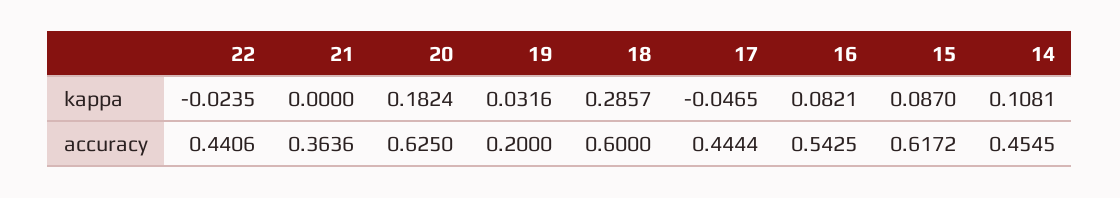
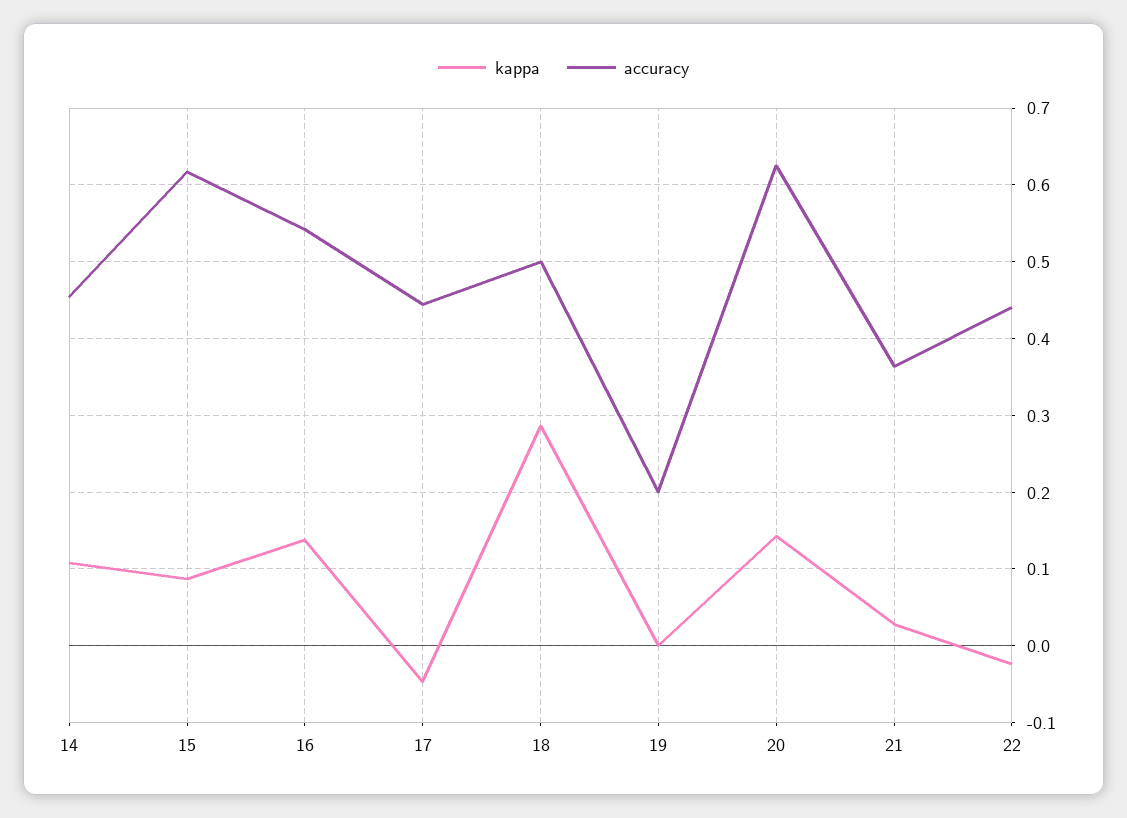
kappa, 21: 0 -> 0.03
kappa, 20: 0.1824 -> 0.14
kappa, 19: 0.0316 -> 0
kappa, 16: 0.0821 -> 0.14
accuracy, 18: 0.6 -> 0.5

